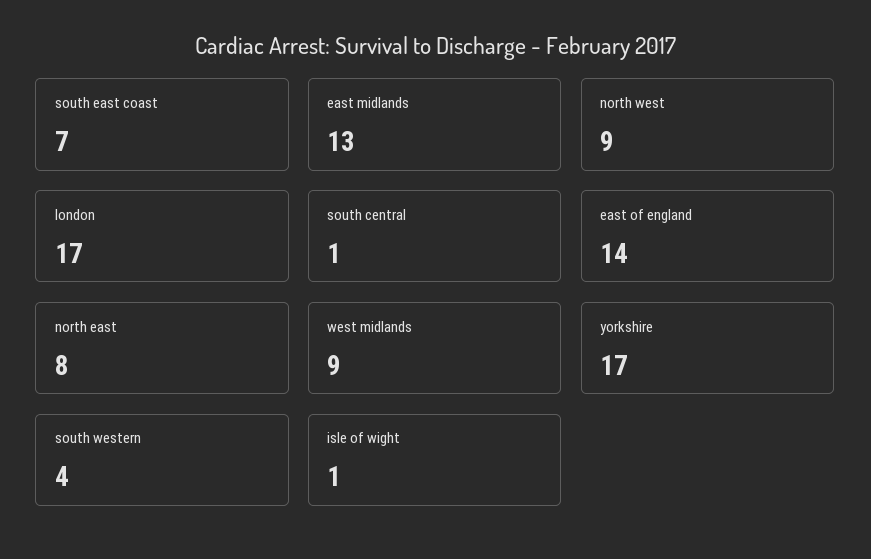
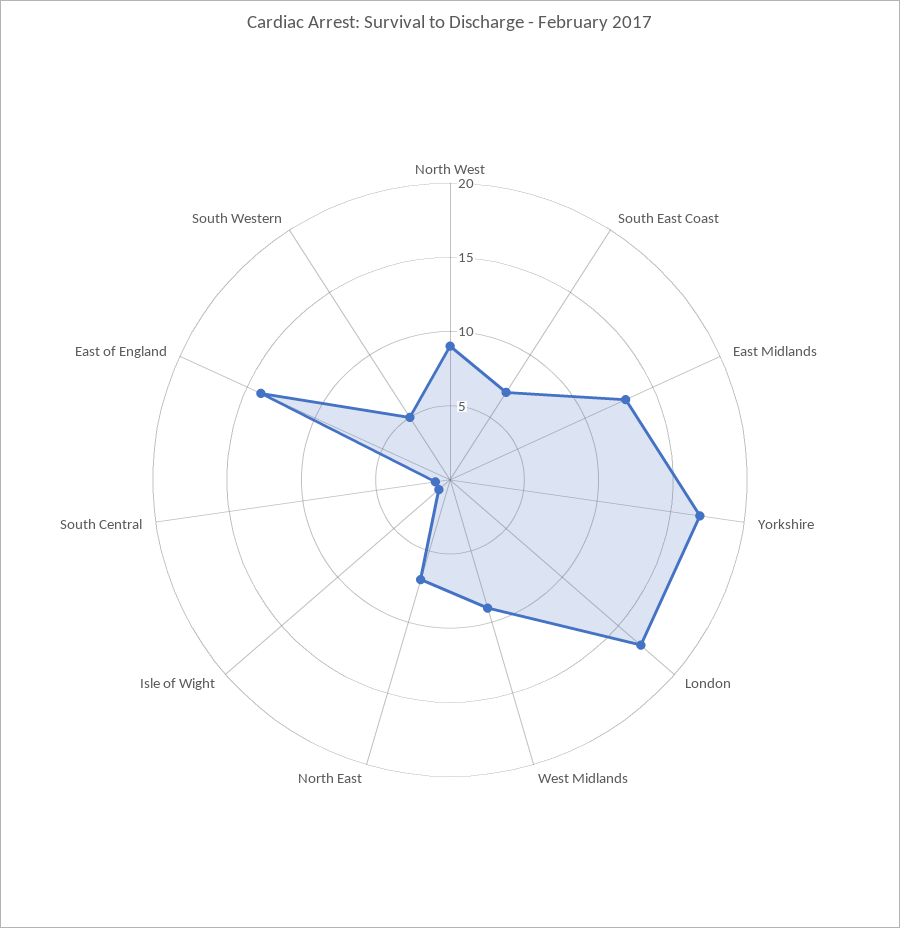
north east: 8 -> 7
south western: 4 -> 5

